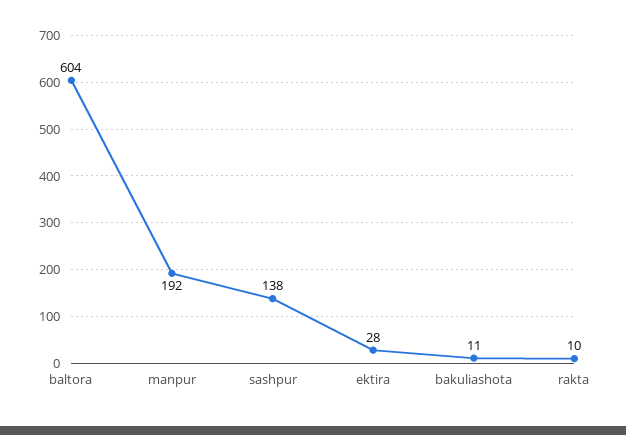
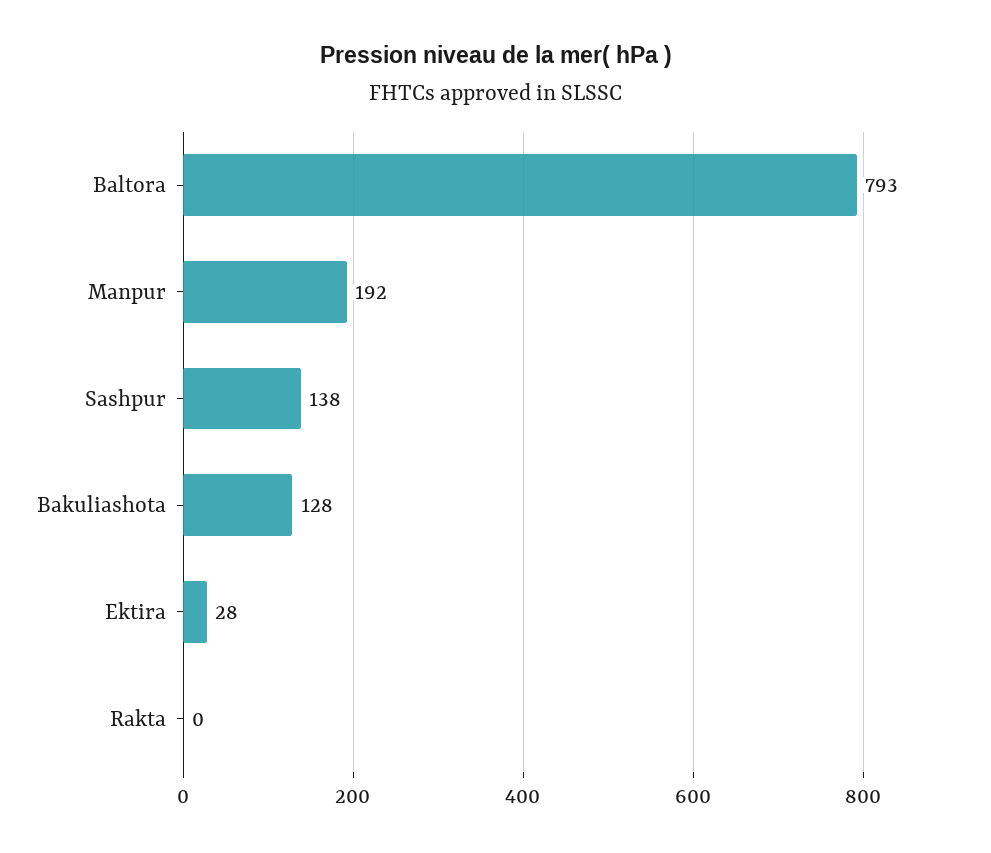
baltora: 604 -> 793
bakuliashota: 11 -> 128
rakta: 10 -> 0

